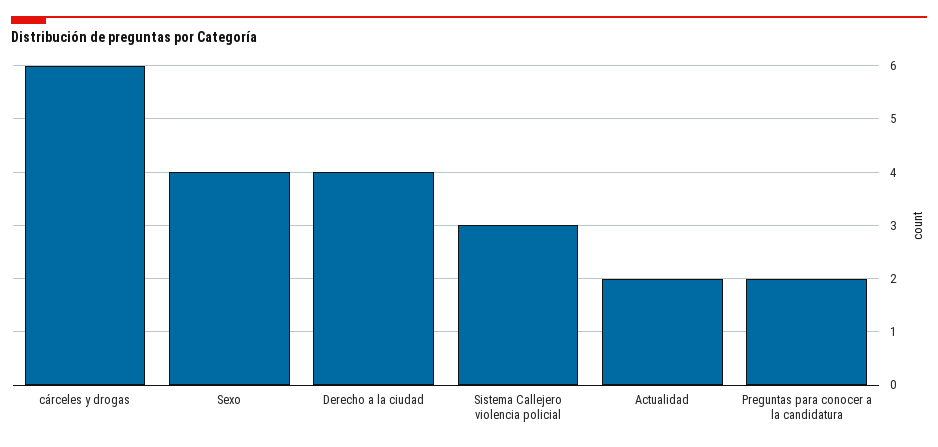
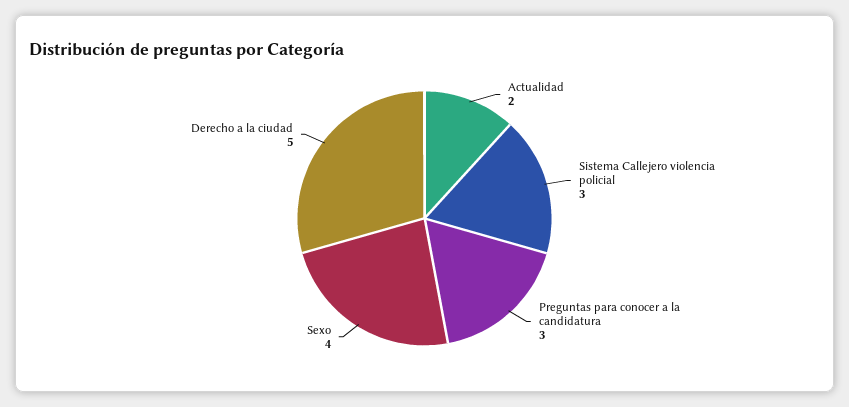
cárceles y drogas: 6 -> none
Derecho a la ciudad: 4 -> 5
Preguntas para conocer a la candidatura: 2 -> 3

